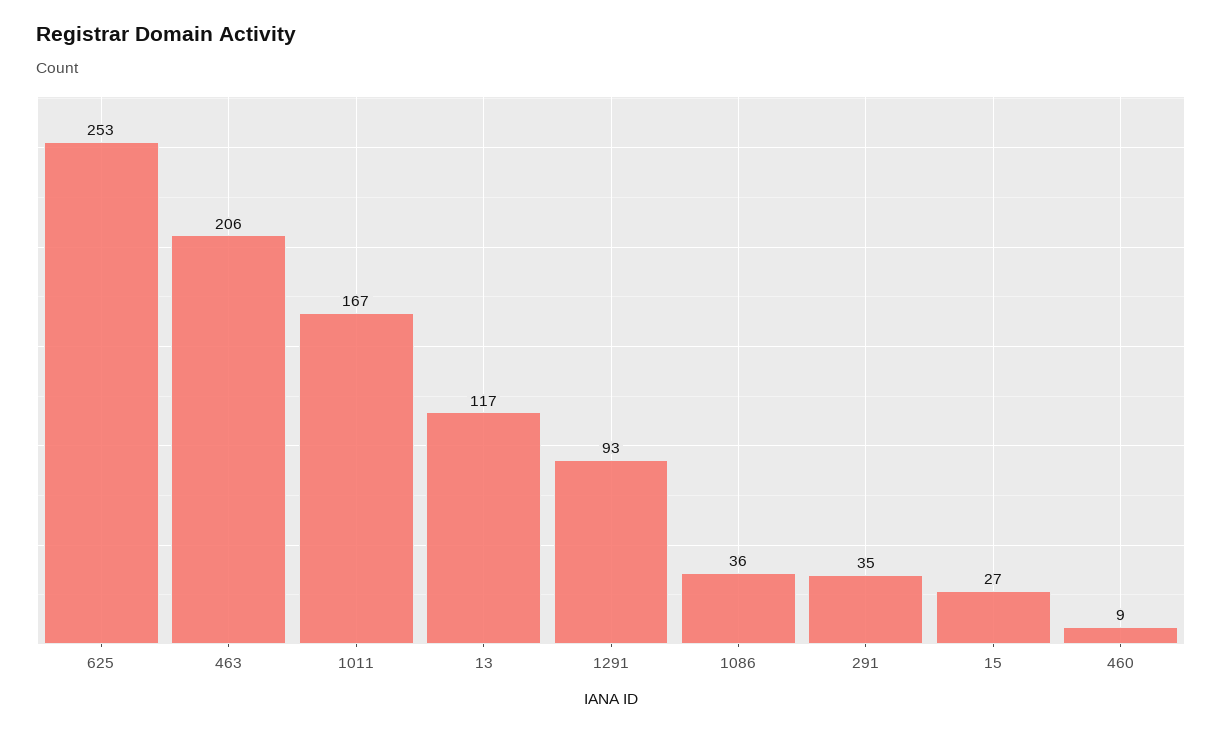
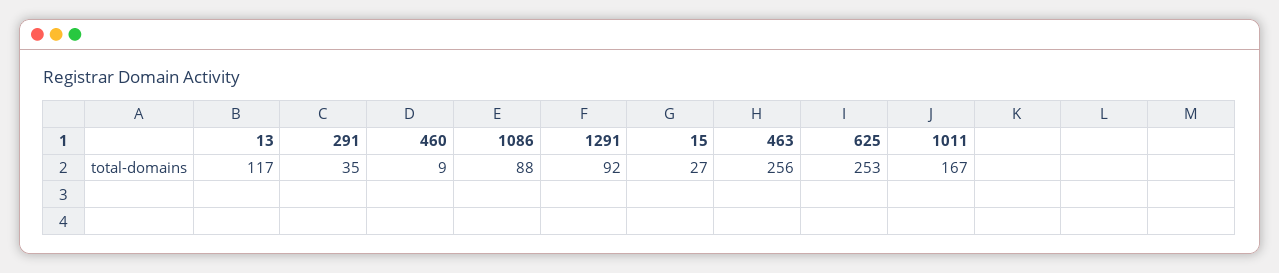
463: 206 -> 256
1291: 93 -> 92
1086: 36 -> 88

